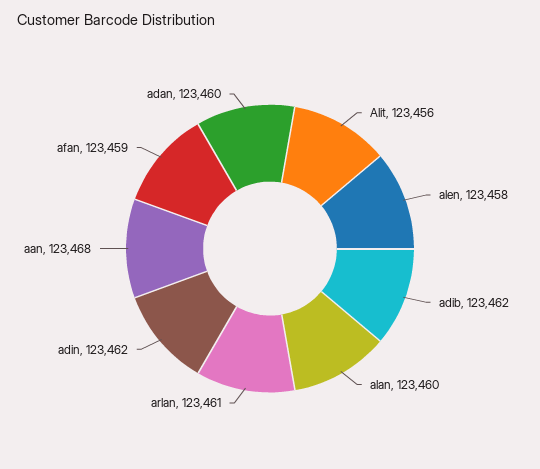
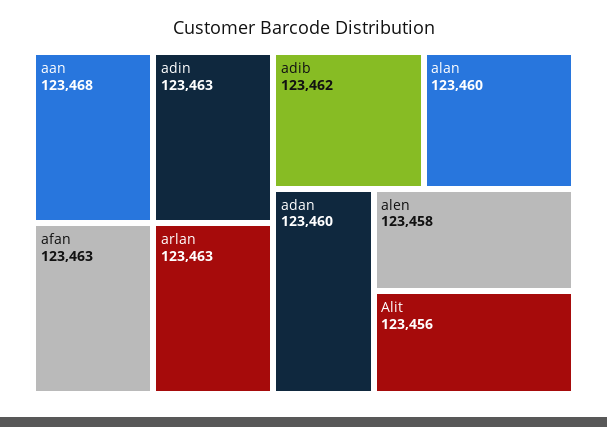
arlan: 123461 -> 123463
adin: 123462 -> 123463
afan: 123459 -> 123463

